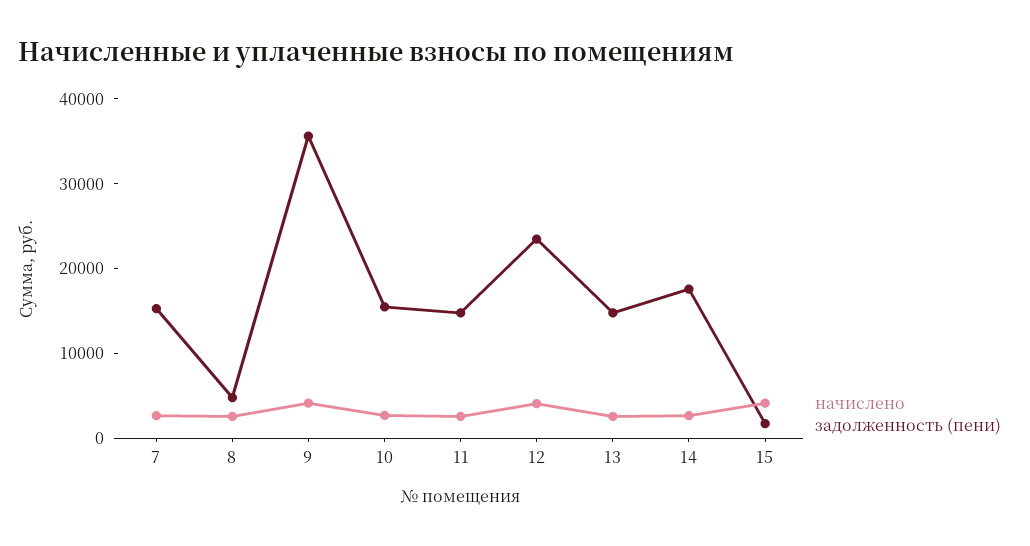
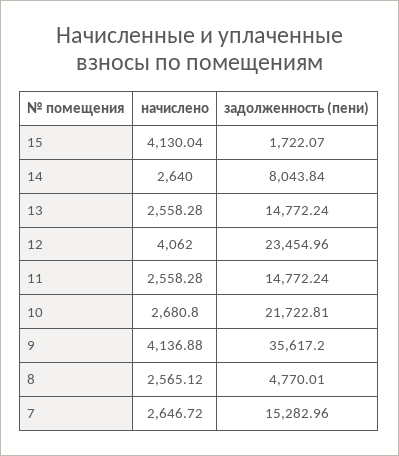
задолженность (пени), 10: 16000 -> 21722.81
задолженность (пени), 14: 18000 -> 8043.84

